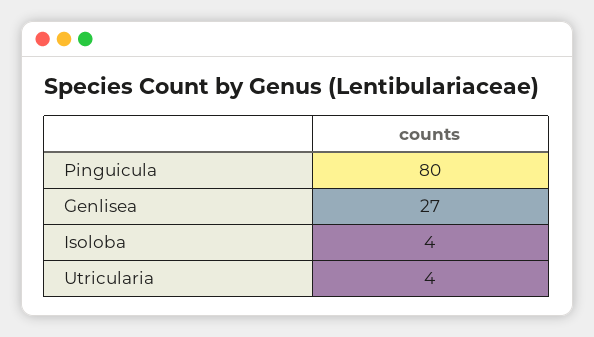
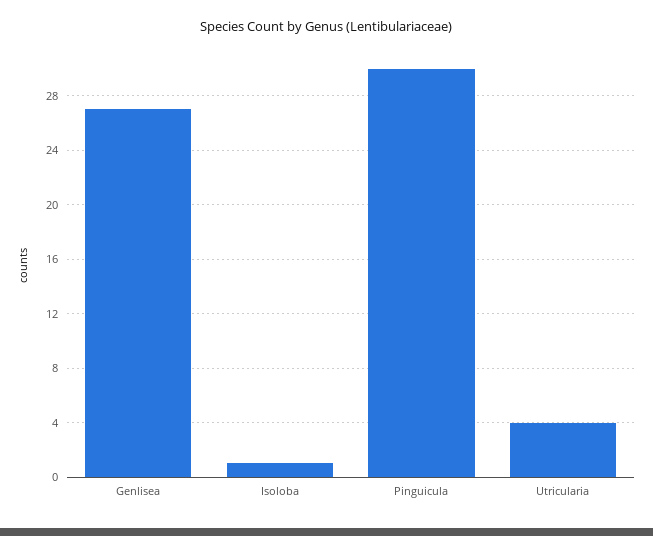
Pinguicula: 80 -> 30
Isoloba: 4 -> 1

